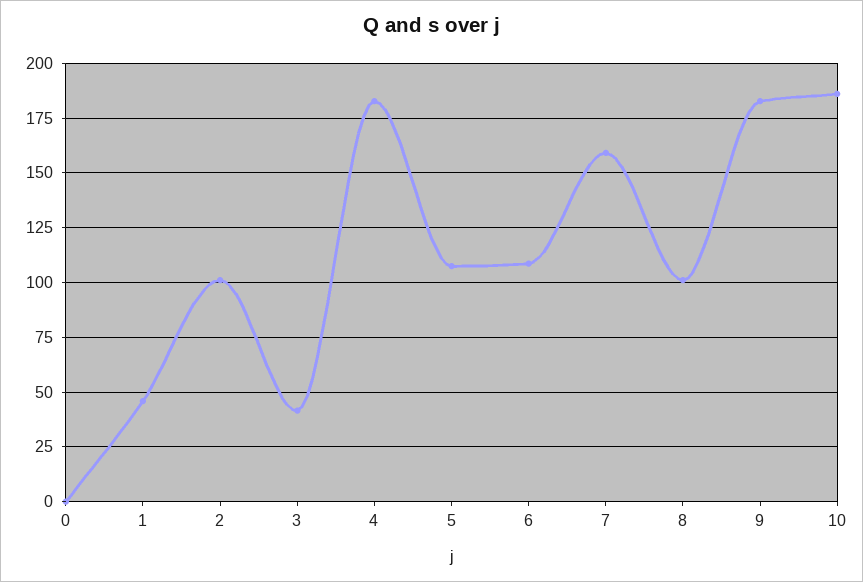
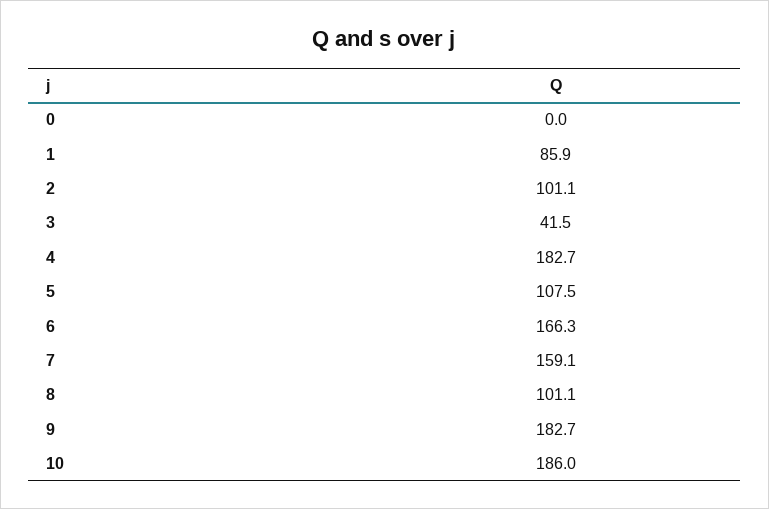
1: 45 -> 85.9
6: 110 -> 166.3

